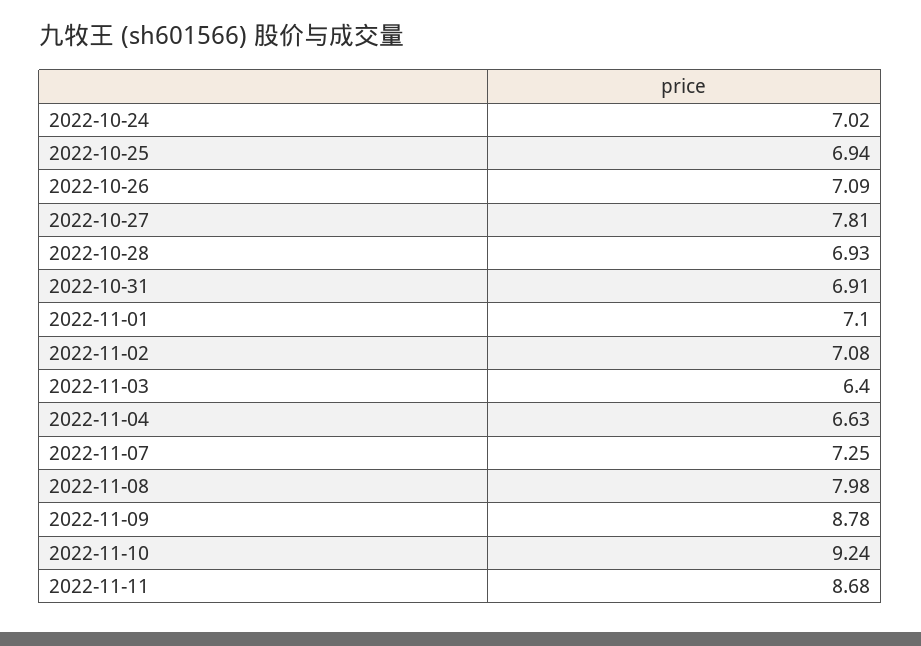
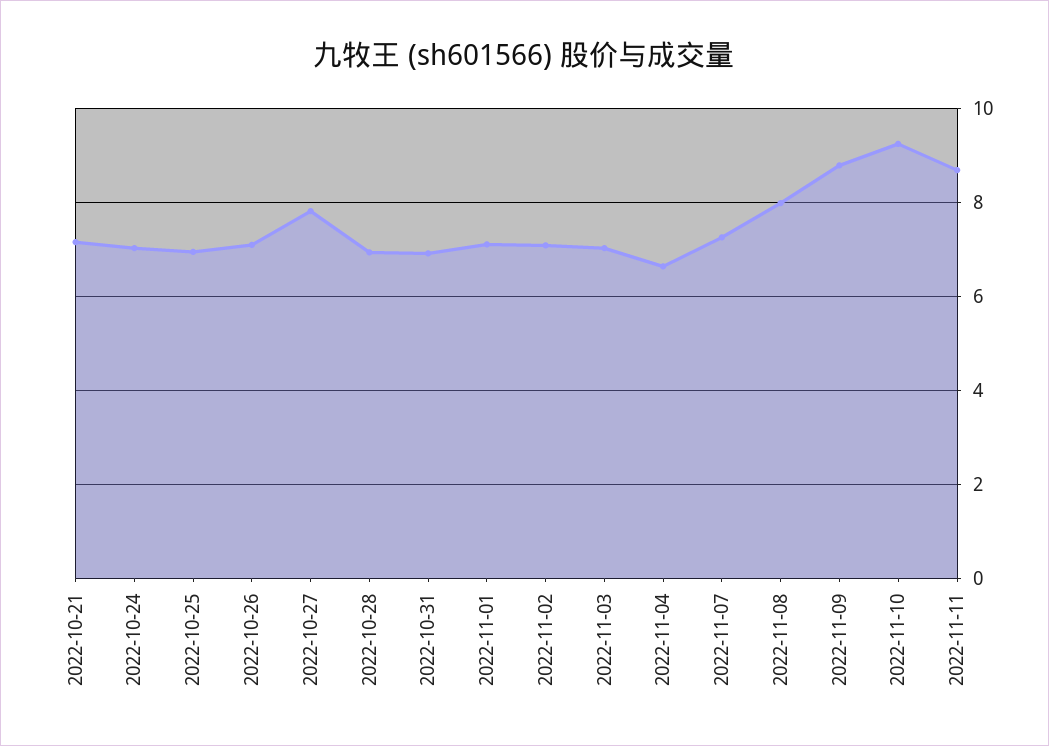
2022-11-03: 6.4 -> 7
2022-10-21: none -> 7.2

